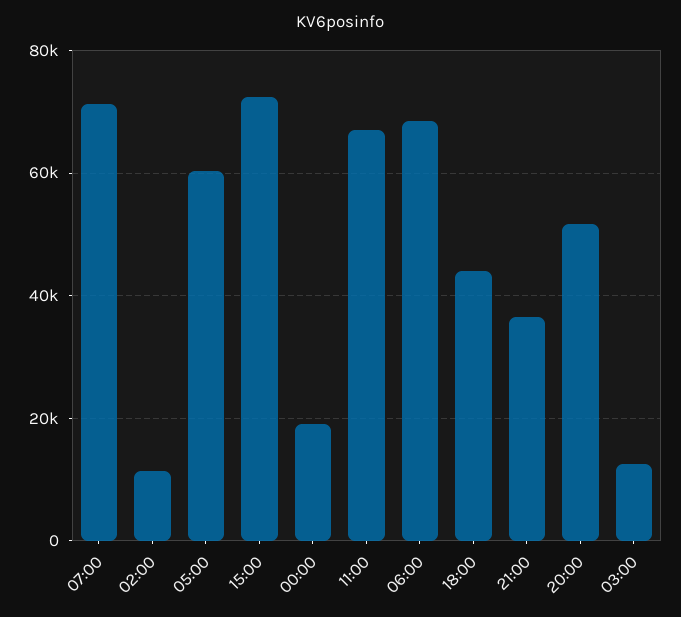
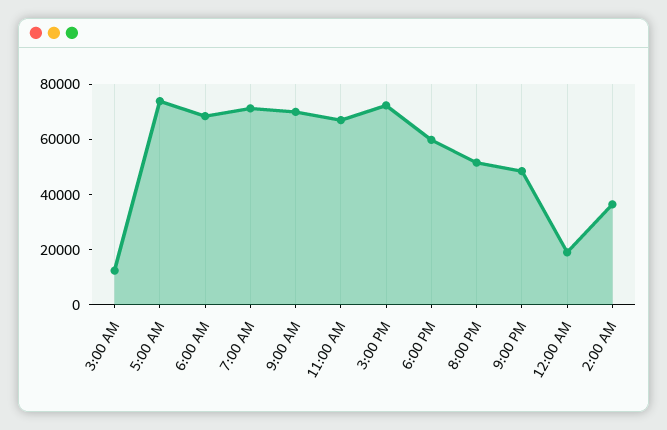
02:00: 12000 -> 35000
05:00: 60000 -> 75000
18:00: 44000 -> 60000
21:00: 36000 -> 50000
9:00 AM: none -> 70000

